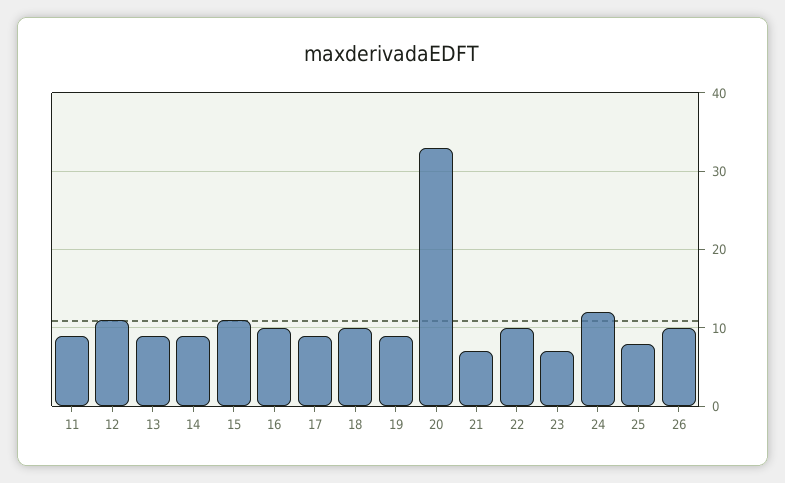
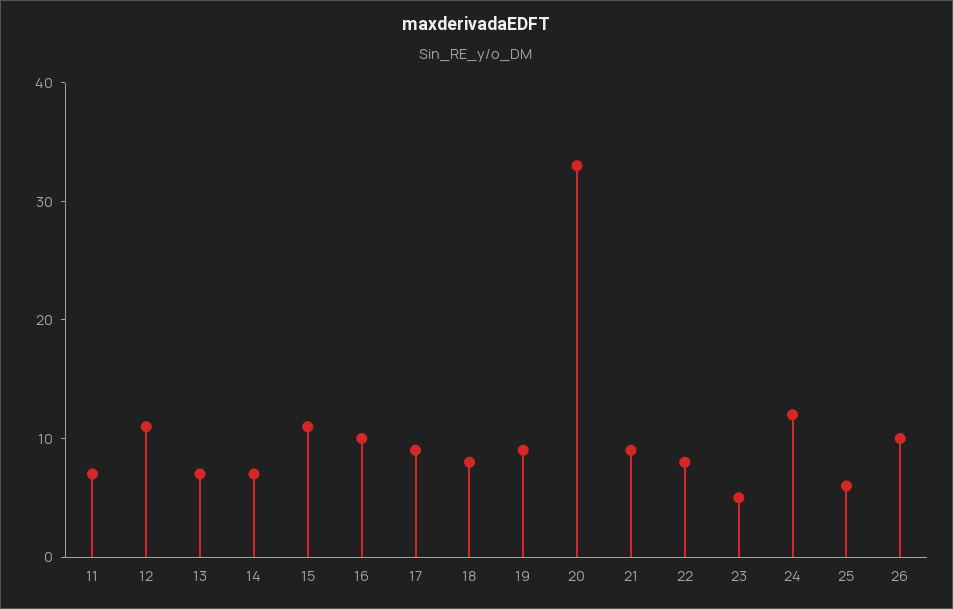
11: 9 -> 7
13: 9 -> 7
14: 9 -> 7
18: 10 -> 8
21: 7 -> 9
22: 10 -> 8
23: 7 -> 5
25: 8 -> 6

